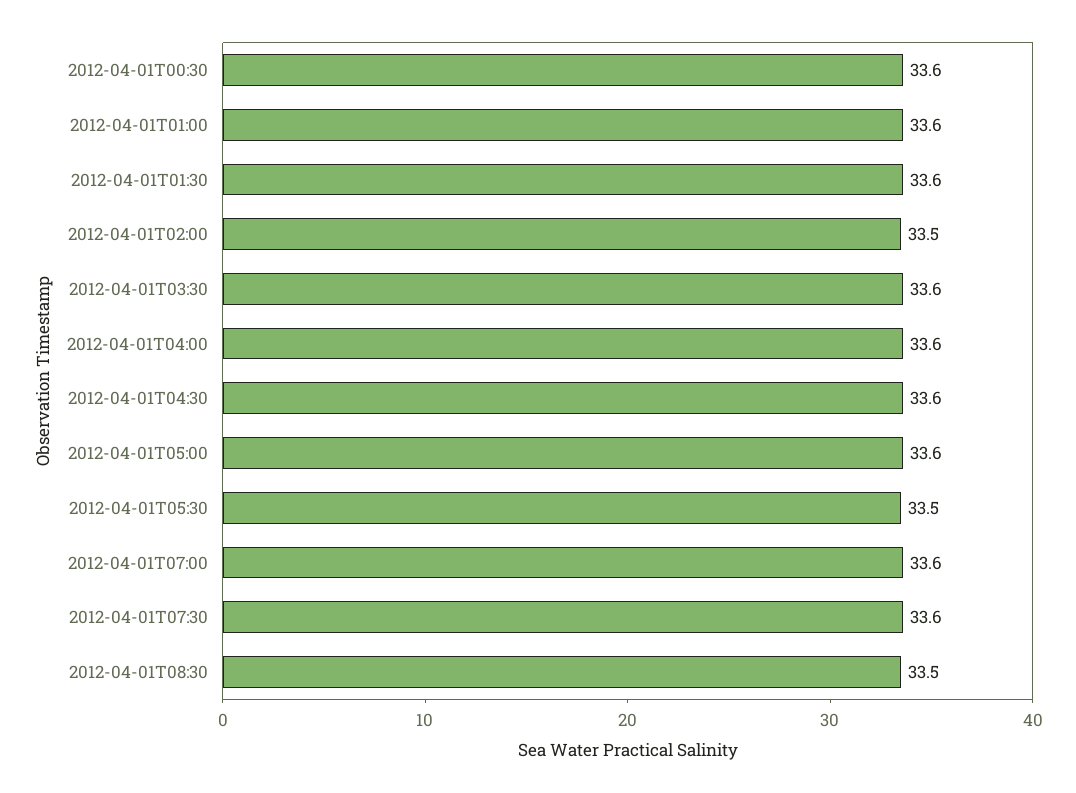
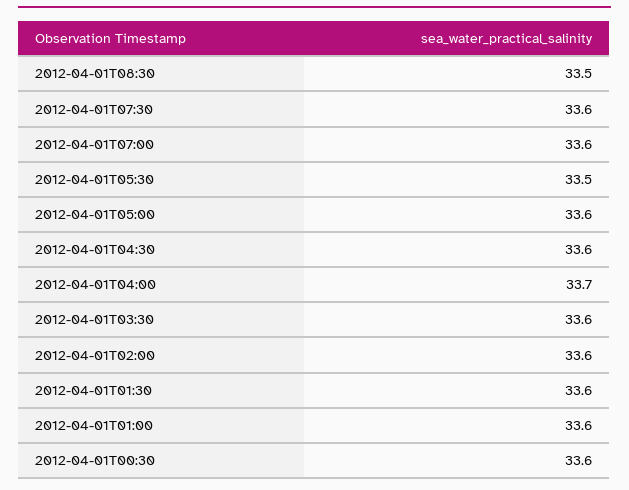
2012-04-01T02:00: 33.5 -> 33.6
2012-04-01T04:00: 33.6 -> 33.7

